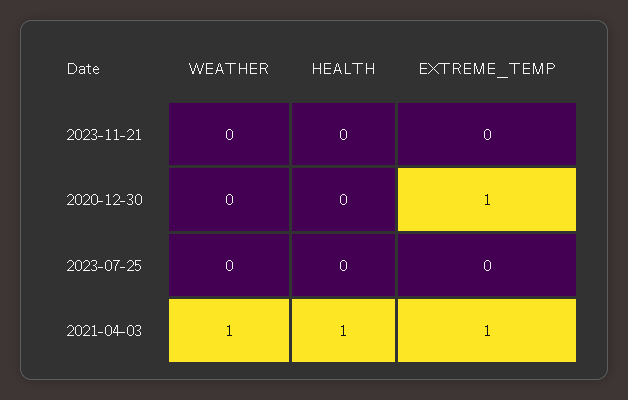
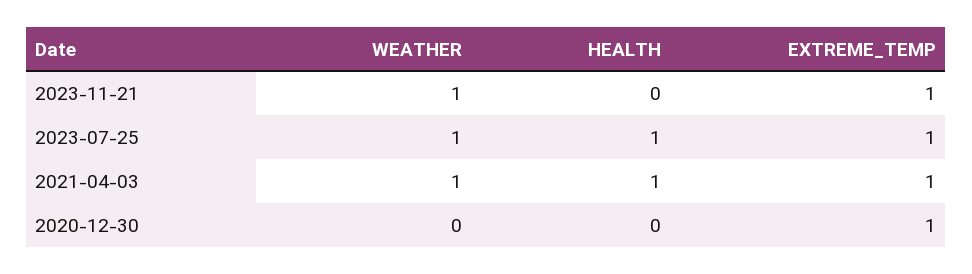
WEATHER, 2023-11-21: 0 -> 1
EXTREME_TEMP, 2023-11-21: 0 -> 1
WEATHER, 2023-07-25: 0 -> 1
HEALTH, 2023-07-25: 0 -> 1
EXTREME_TEMP, 2023-07-25: 0 -> 1

